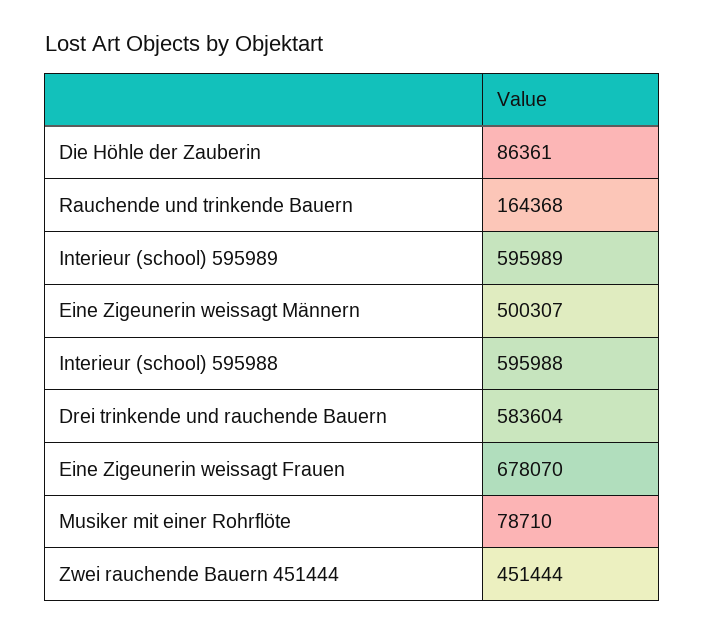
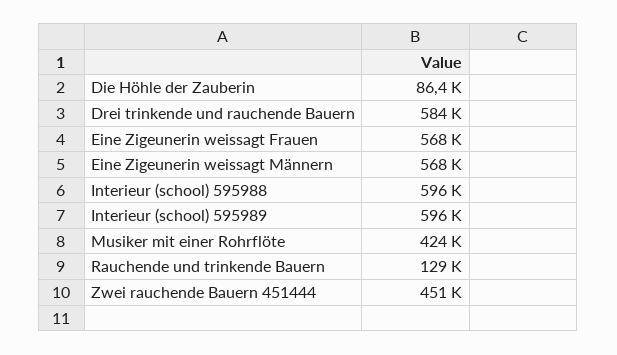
Rauchende und trinkende Bauern: 164368 -> 129000
Eine Zigeunerin weissagt Männern: 500307 -> 568000
Eine Zigeunerin weissagt Frauen: 678070 -> 568000
Musiker mit einer Rohrflöte: 78710 -> 424000

